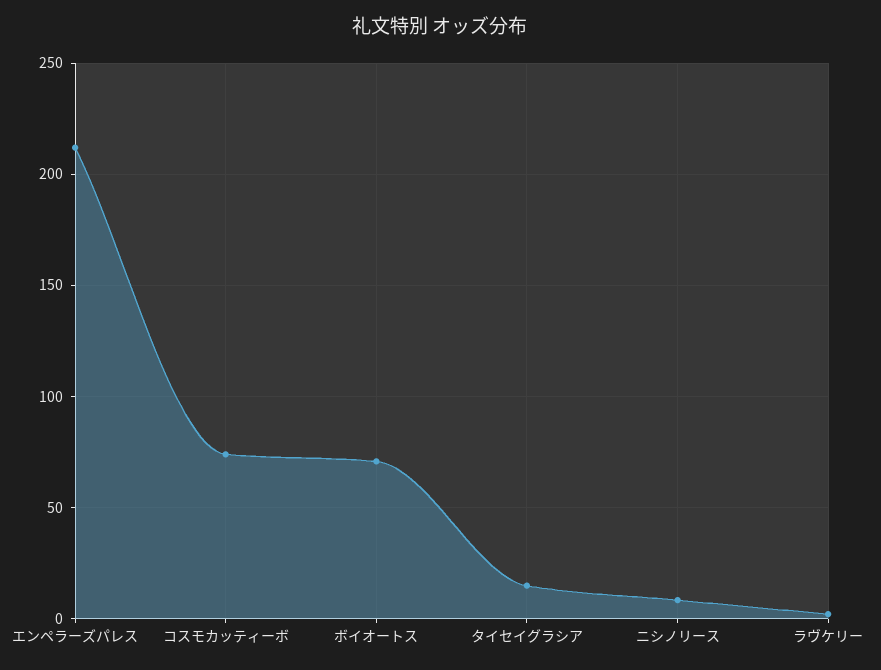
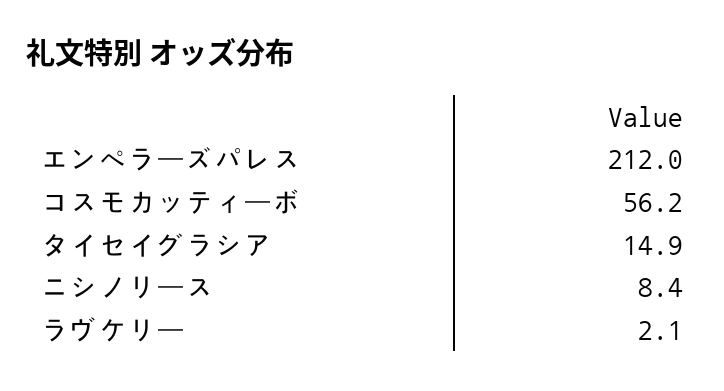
コスモカッティーボ: 75 -> 56.2
ボイオートス: 70 -> none

